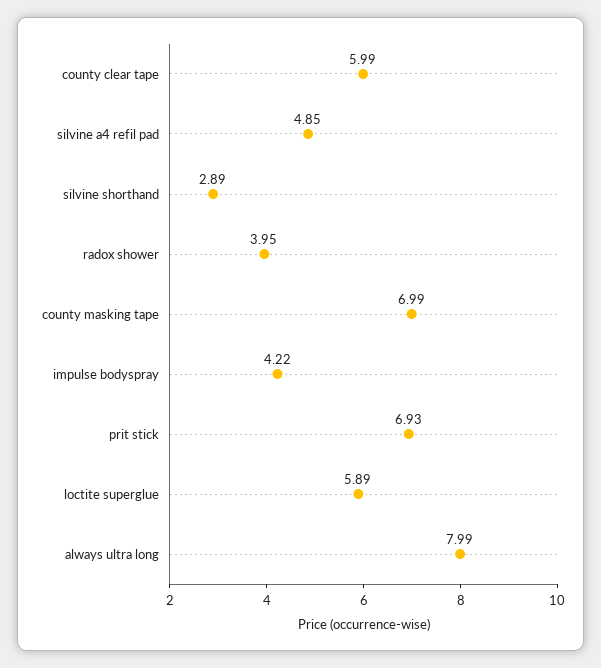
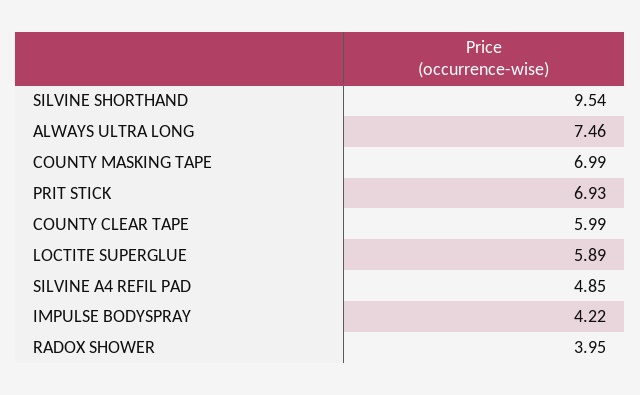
silvine shorthand: 2.89 -> 9.54
always ultra long: 7.99 -> 7.46

